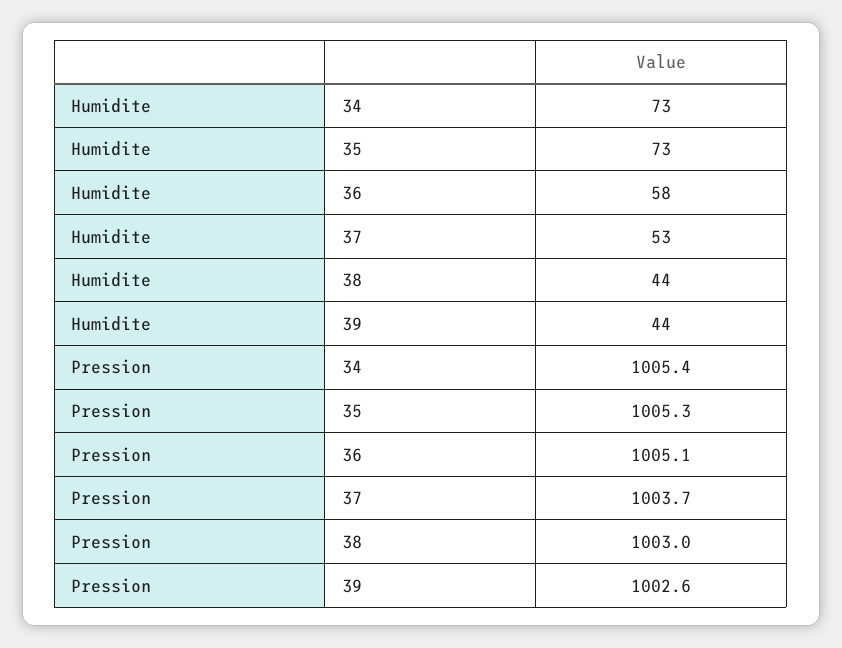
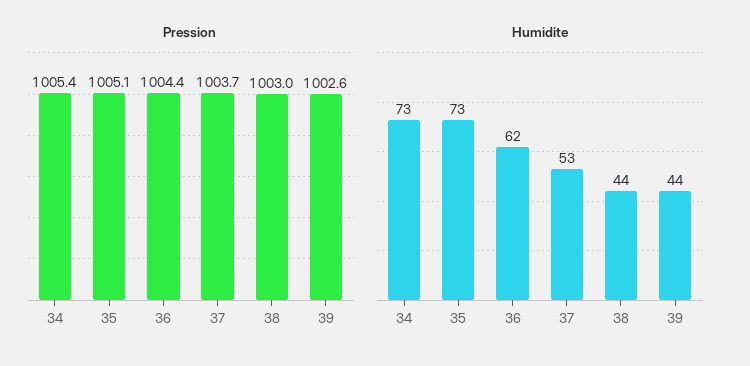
Humidite, 36: 58 -> 62
Pression, 35: 1005.3 -> 1005.1
Pression, 36: 1005.1 -> 1004.4

